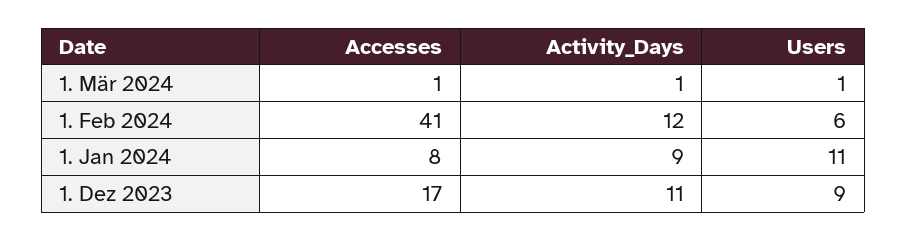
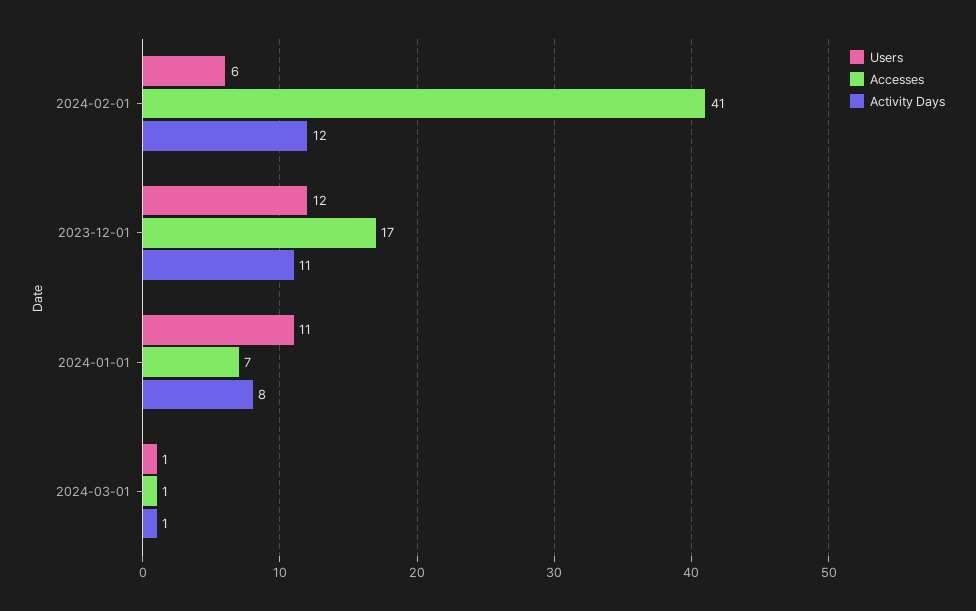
Accesses, 1. Jan 2024: 8 -> 7
Activity_Days, 1. Jan 2024: 9 -> 8
Users, 1. Dez 2023: 9 -> 12

